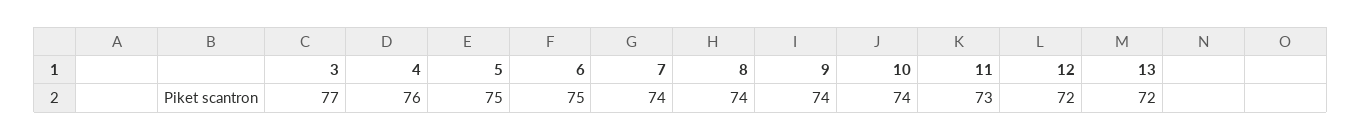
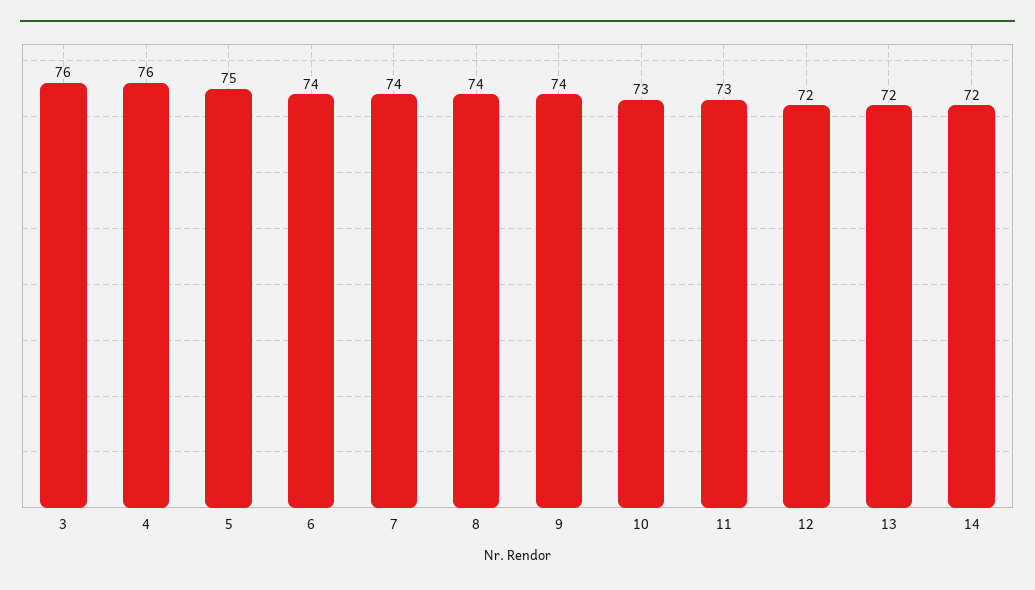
3: 77 -> 76
6: 75 -> 74
10: 74 -> 73
14: none -> 72

